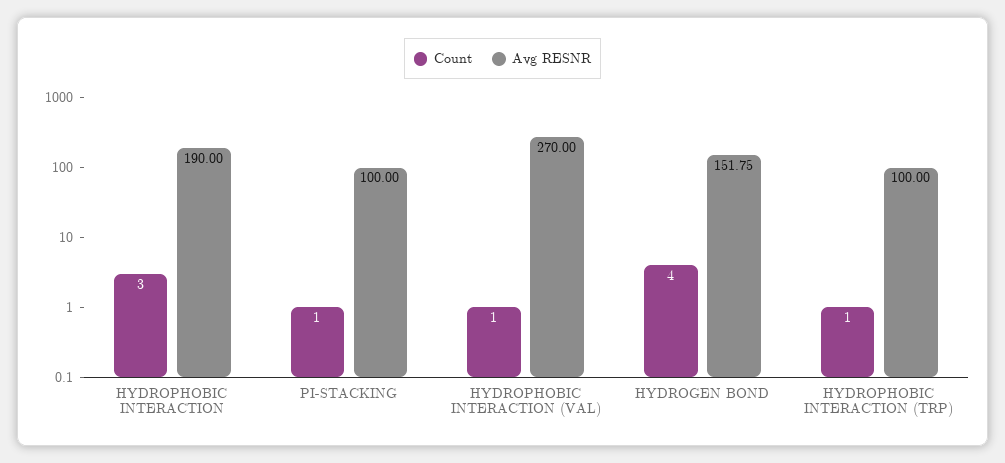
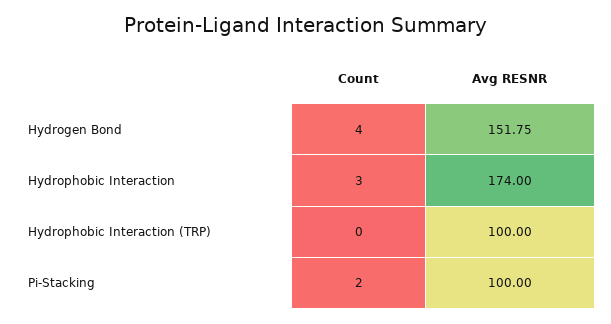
Avg RESNR, HYDROPHOBIC INTERACTION: 190 -> 174
Count, PI-STACKING: 1 -> 2
Count, HYDROPHOBIC INTERACTION (VAL): 1 -> none
Avg RESNR, HYDROPHOBIC INTERACTION (VAL): 270 -> none
Count, HYDROPHOBIC INTERACTION (TRP): 1 -> 0

